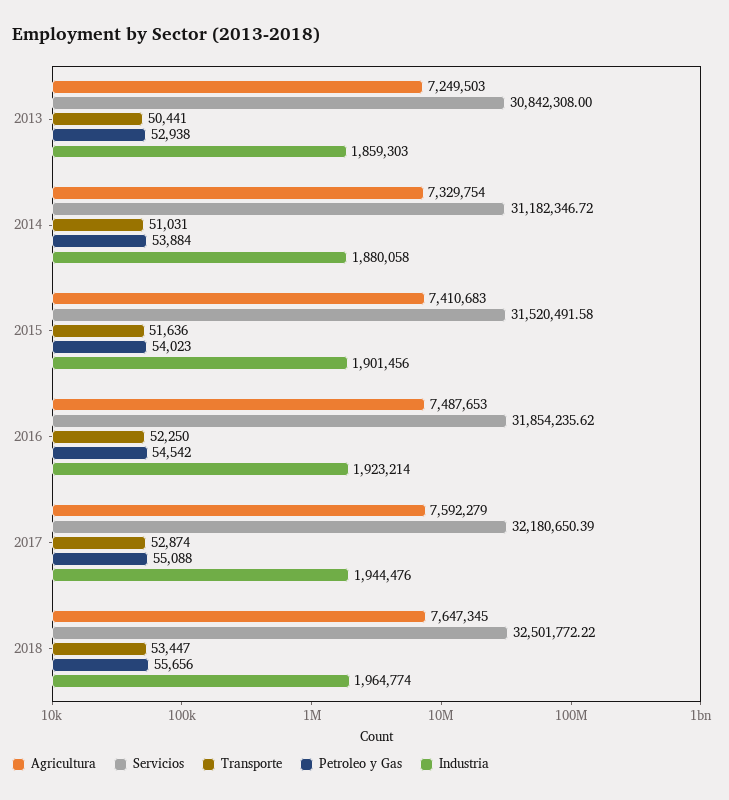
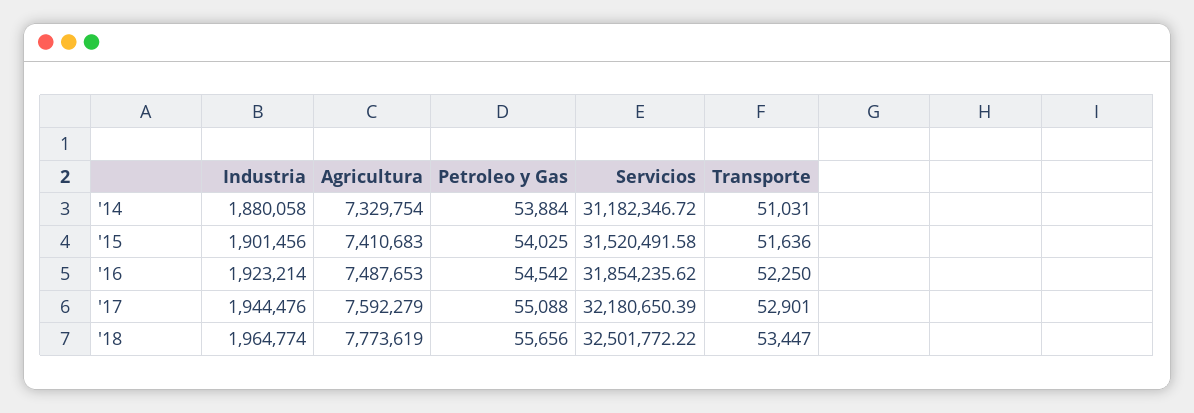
Agricultura, 2013: 7249503 -> none
Servicios, 2013: 30842308 -> none
Transporte, 2013: 50441 -> none
Petroleo y Gas, 2013: 52938 -> none
Industria, 2013: 1859303 -> none
Petroleo y Gas, 2015: 54023 -> 54025
Transporte, 2017: 52874 -> 52901
Agricultura, 2018: 7647345 -> 7773619

